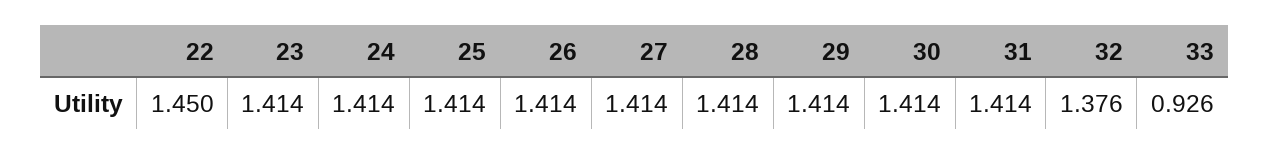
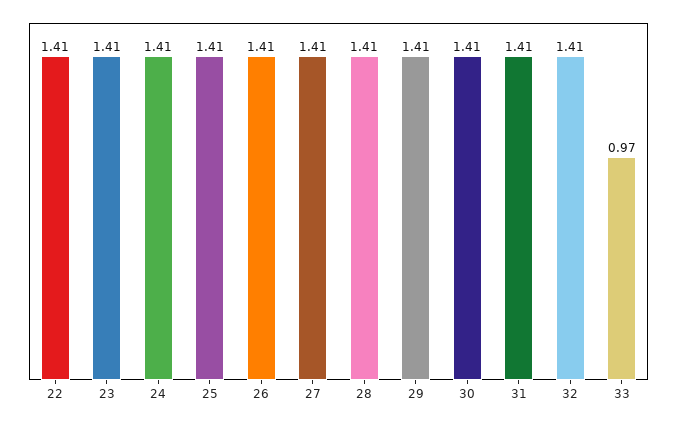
22: 1.45 -> 1.41
32: 1.376 -> 1.41
33: 0.926 -> 0.97

